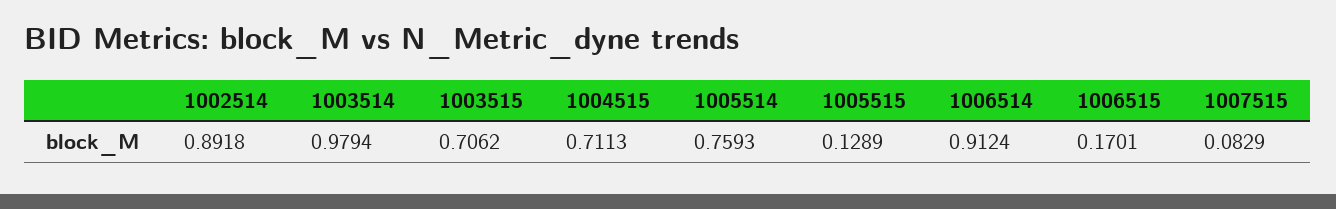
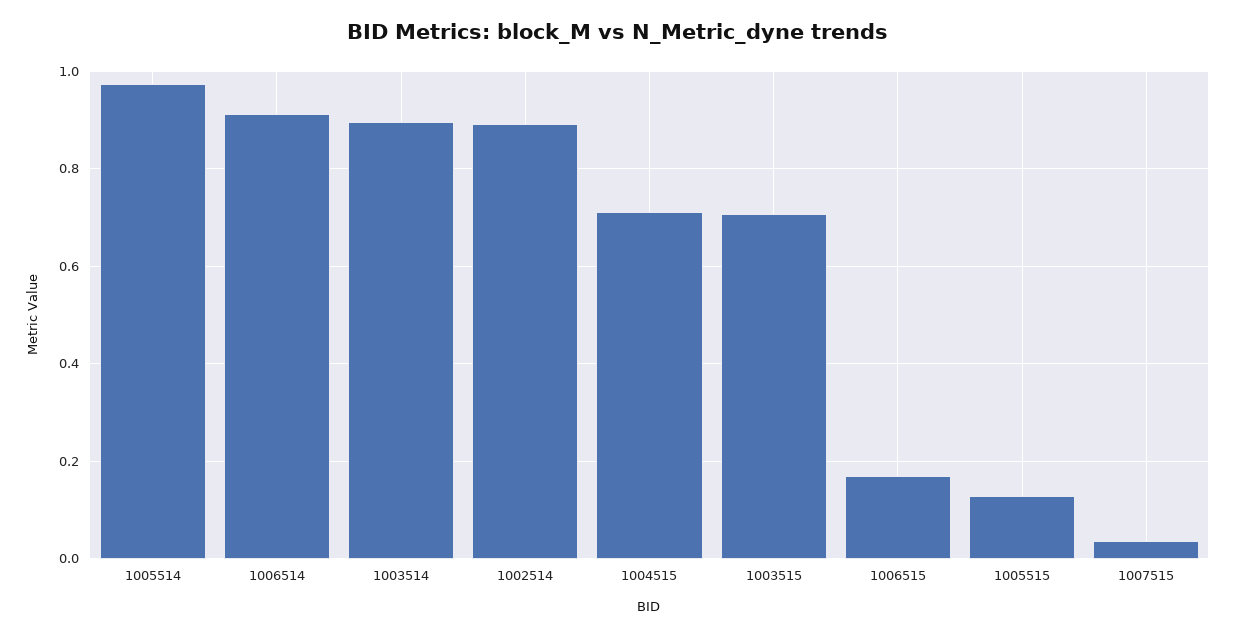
1003514: 0.9794 -> 0.9
1005514: 0.7593 -> 0.98
1007515: 0.0829 -> 0.04

